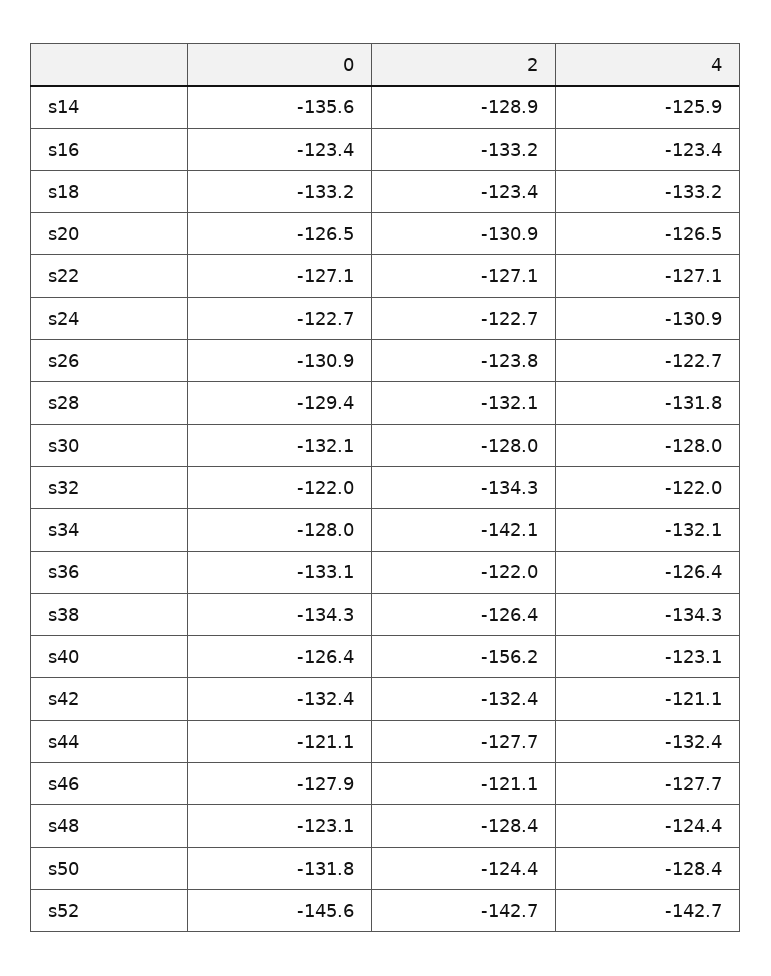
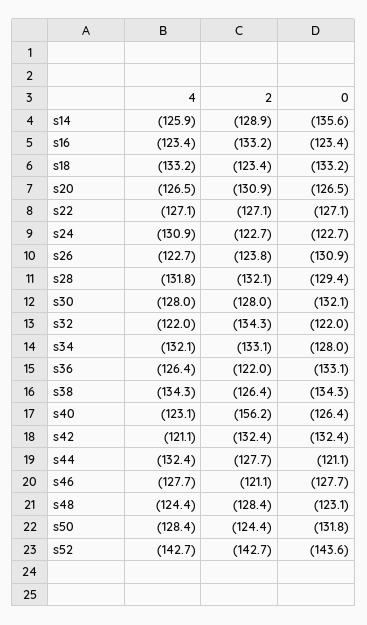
2, s34: -142.1 -> -133.1
0, s46: -127.9 -> -127.7
0, s52: -145.6 -> -143.6

